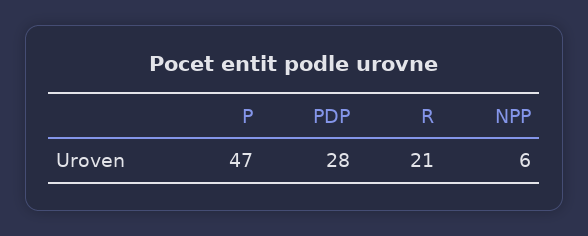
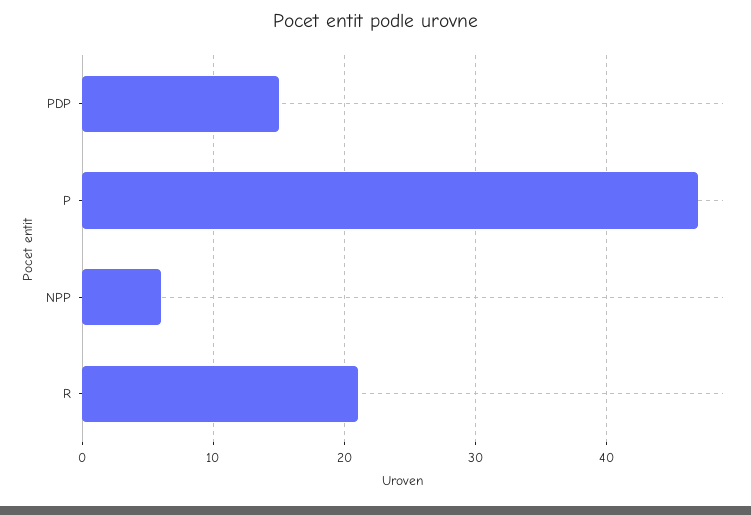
PDP: 28 -> 15

